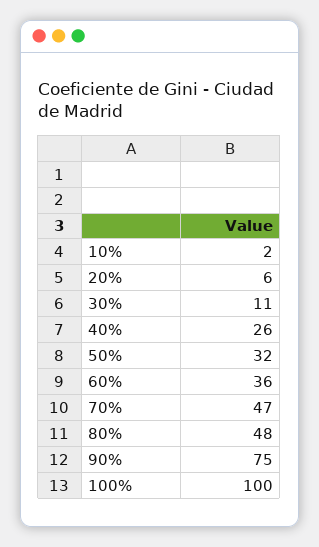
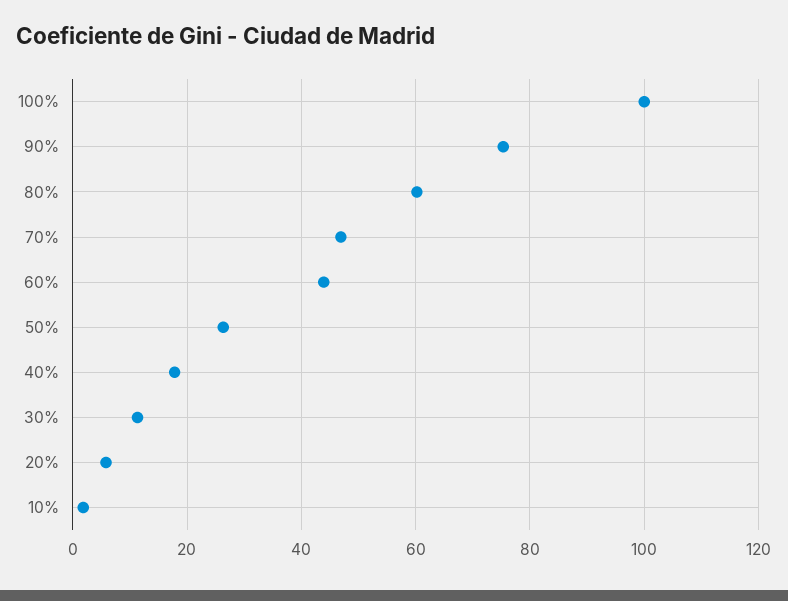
40%: 26 -> 18
50%: 32 -> 26
60%: 36 -> 44
80%: 48 -> 60

